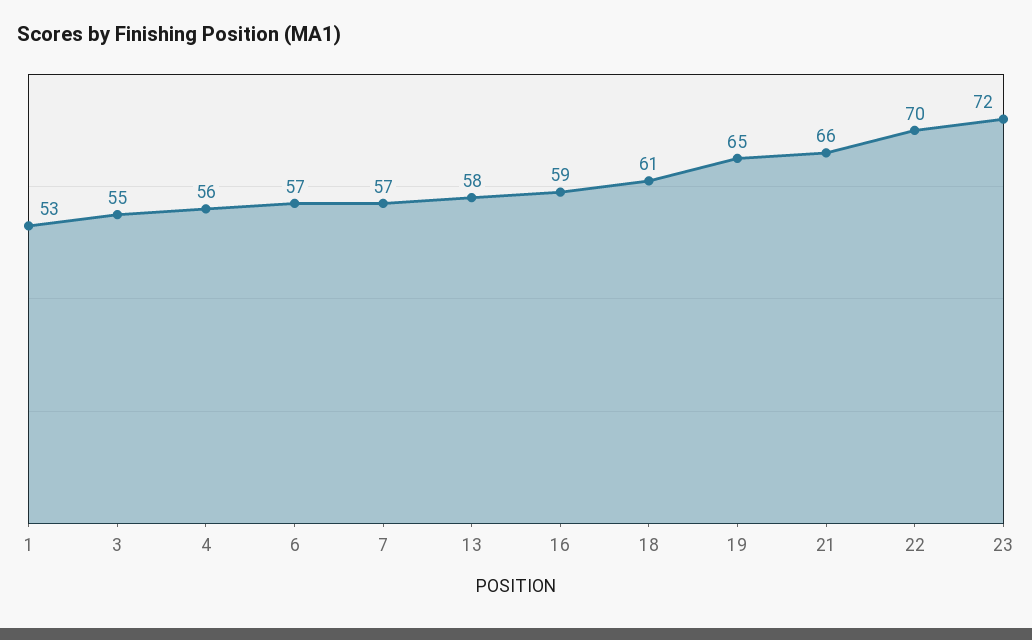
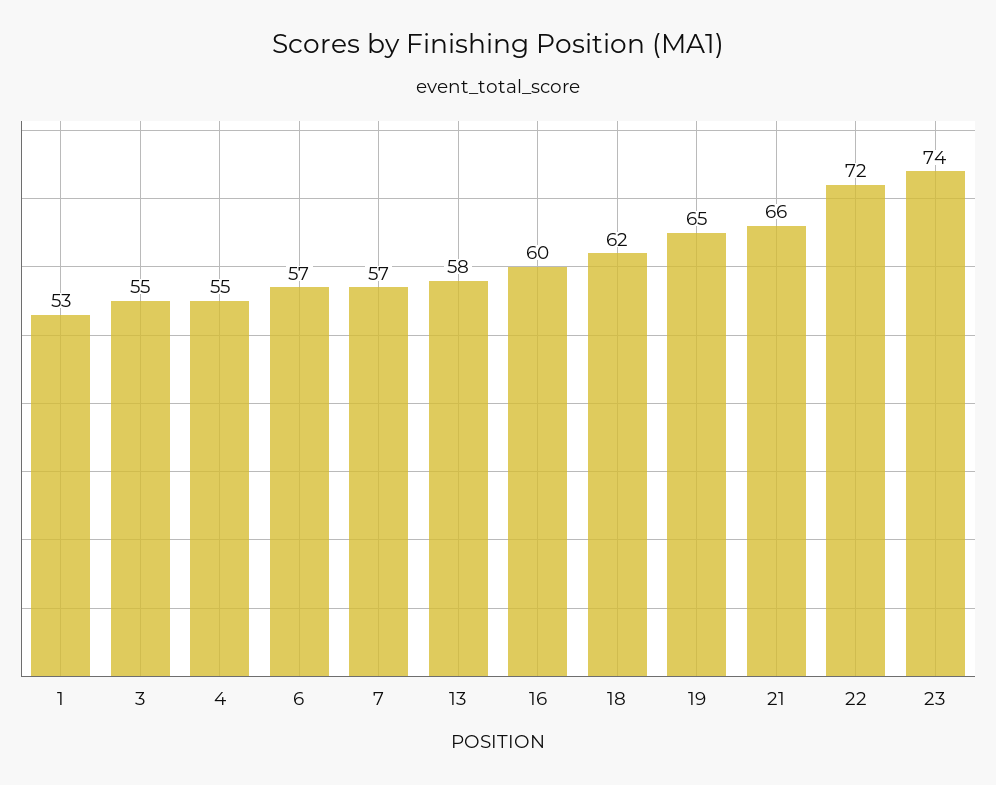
4: 56 -> 55
16: 59 -> 60
18: 61 -> 62
22: 70 -> 72
23: 72 -> 74

